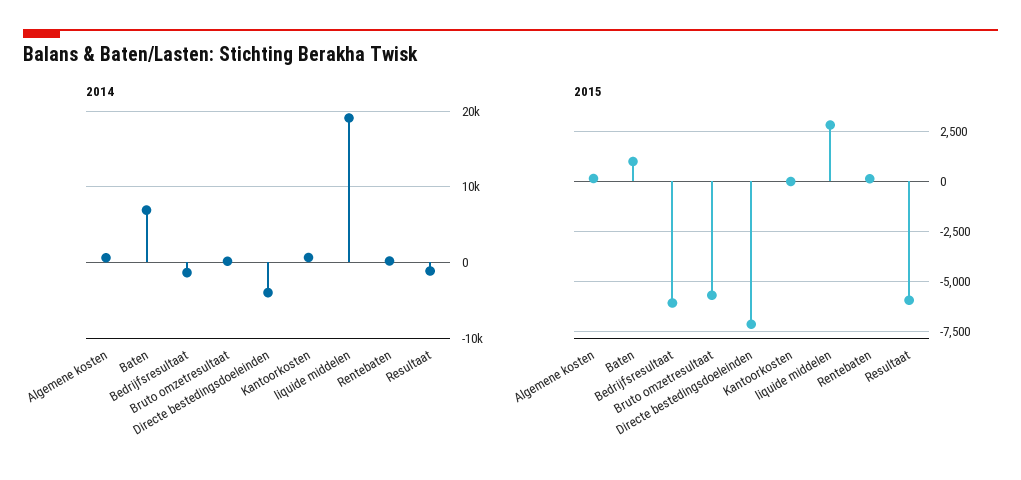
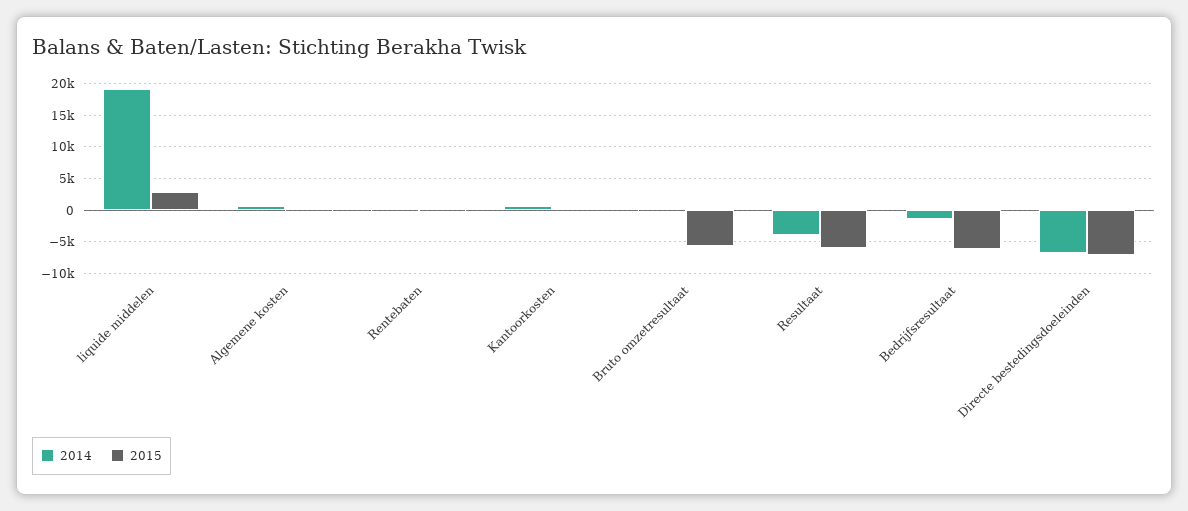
2014, Baten: 7000 -> none
2014, Directe bestedingsdoeleinden: -4000 -> -7000
2014, Resultaat: -1000 -> -4000
2015, Baten: 1000 -> none

